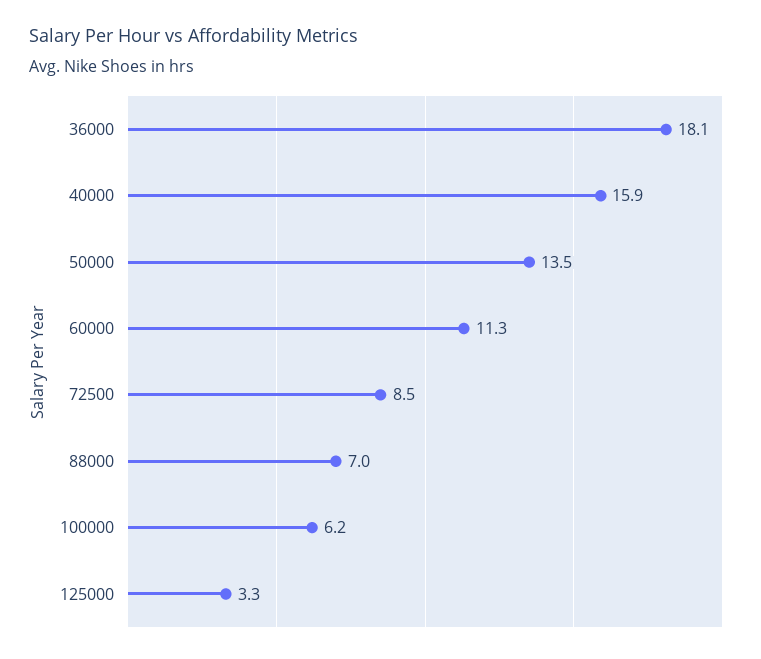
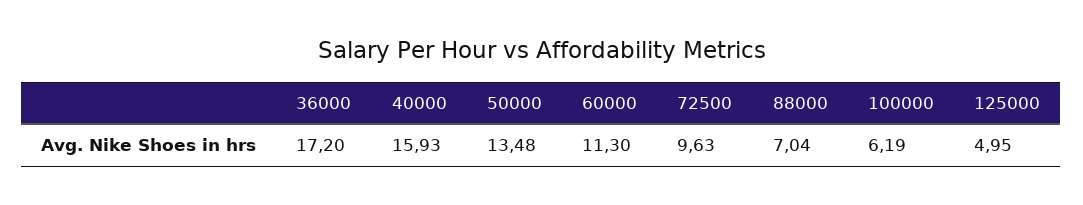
36000: 18.1 -> 17.2
72500: 8.5 -> 9.63
125000: 3.3 -> 4.95

